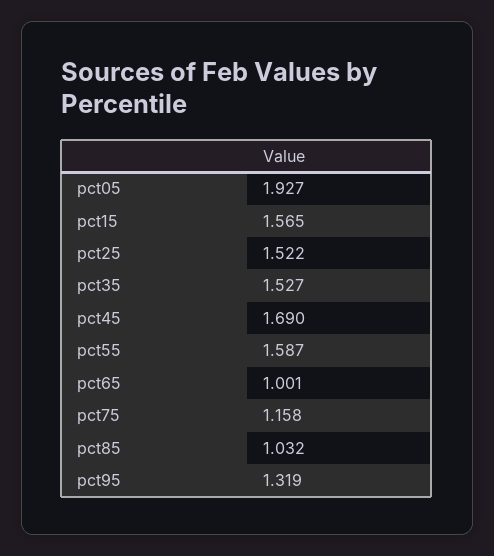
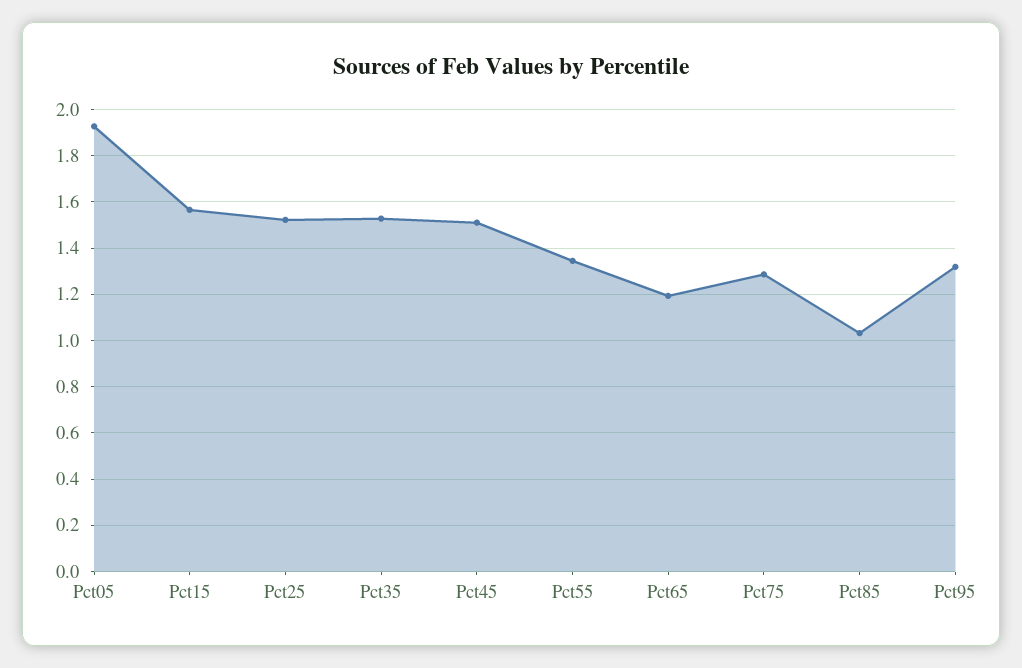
pct45: 1.69 -> 1.5
pct55: 1.587 -> 1.35
pct65: 1.001 -> 1.2
pct75: 1.158 -> 1.3

